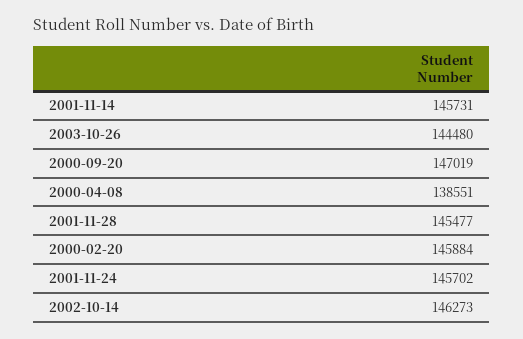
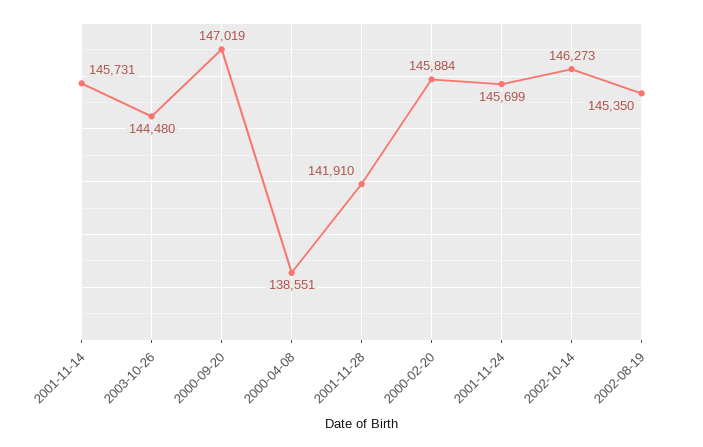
2001-11-28: 145477 -> 141910
2001-11-24: 145702 -> 145699
2002-08-19: none -> 145350

